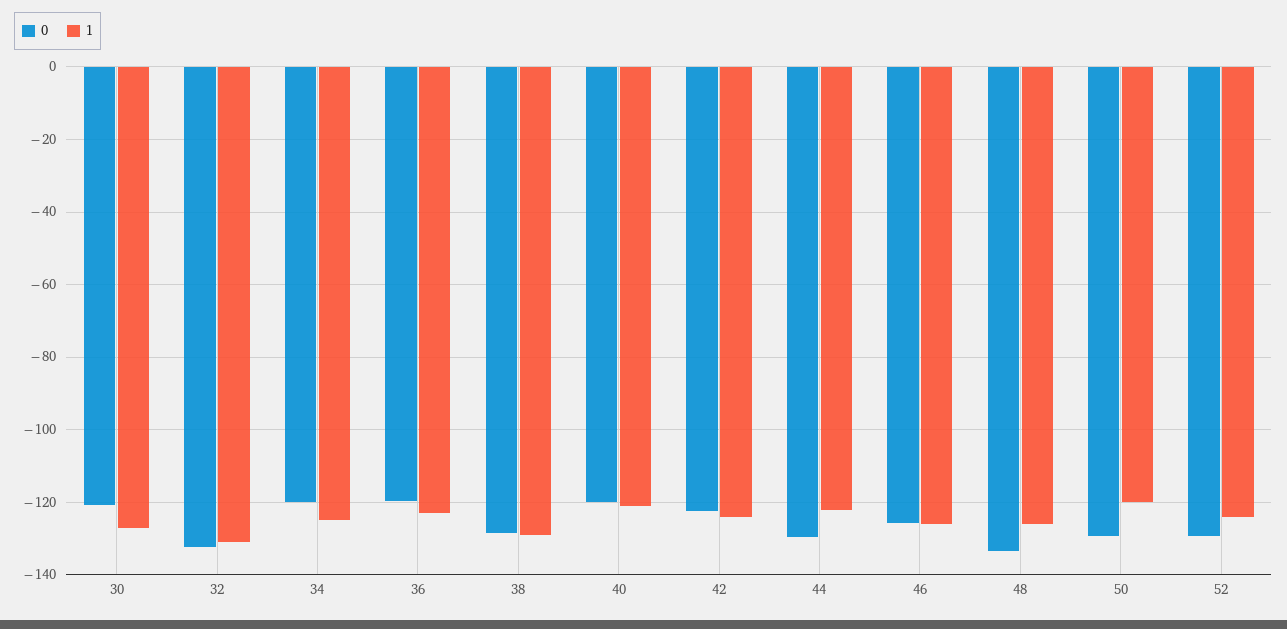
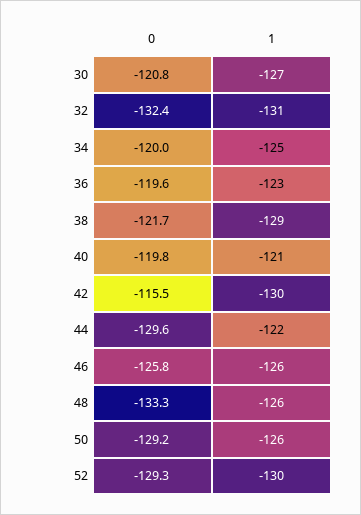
0, 38: -128 -> -121.7
0, 42: -122 -> -115.5
1, 42: -124 -> -130
1, 50: -120 -> -126
1, 52: -124 -> -130

